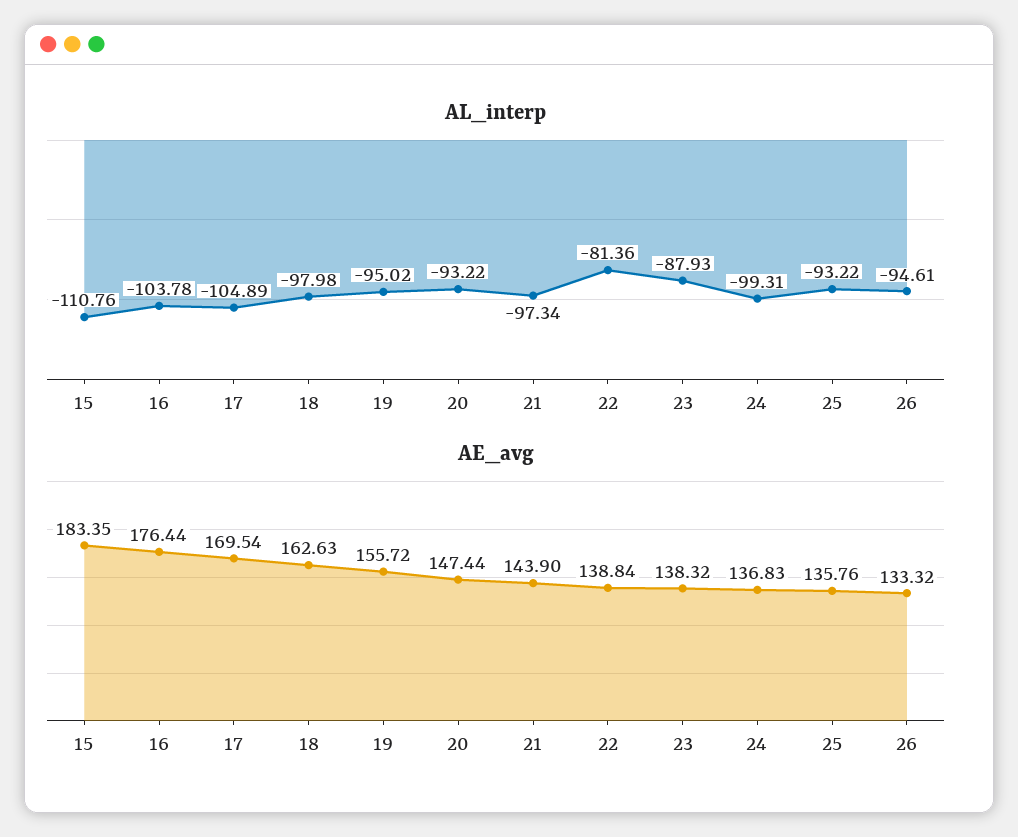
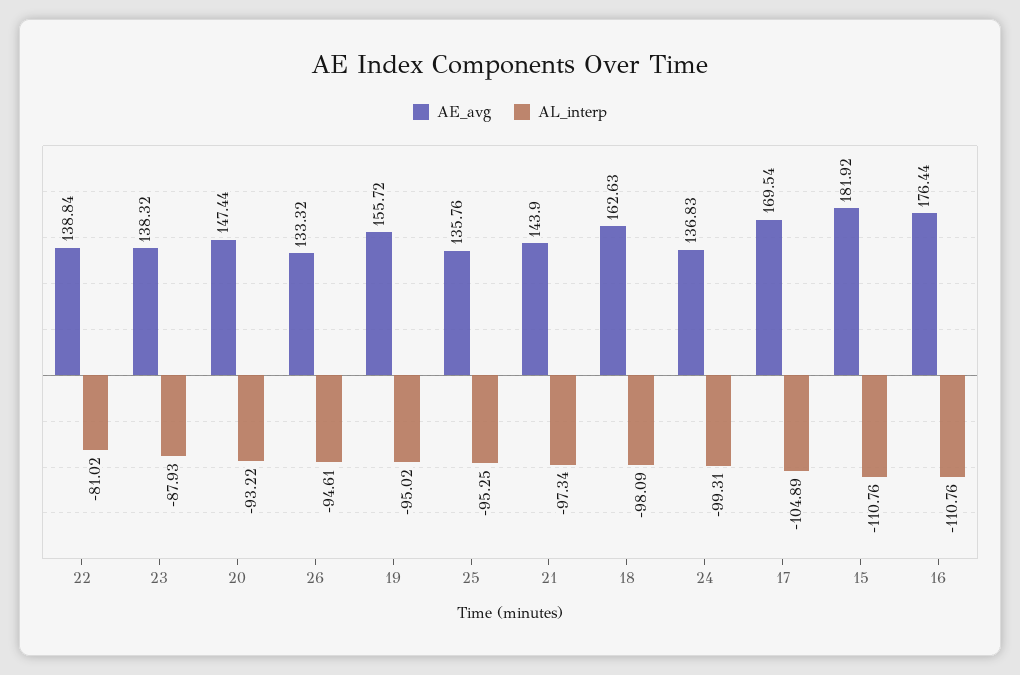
AL_interp, 16: -103.78 -> -110.76
AL_interp, 18: -97.98 -> -98.09
AL_interp, 22: -81.36 -> -81.02
AL_interp, 25: -93.22 -> -95.25
AE_avg, 15: 183.35 -> 181.92

